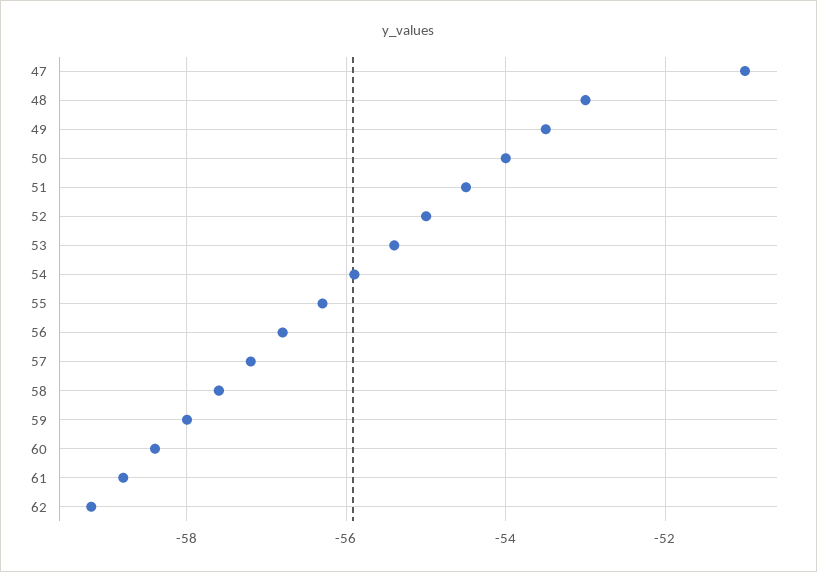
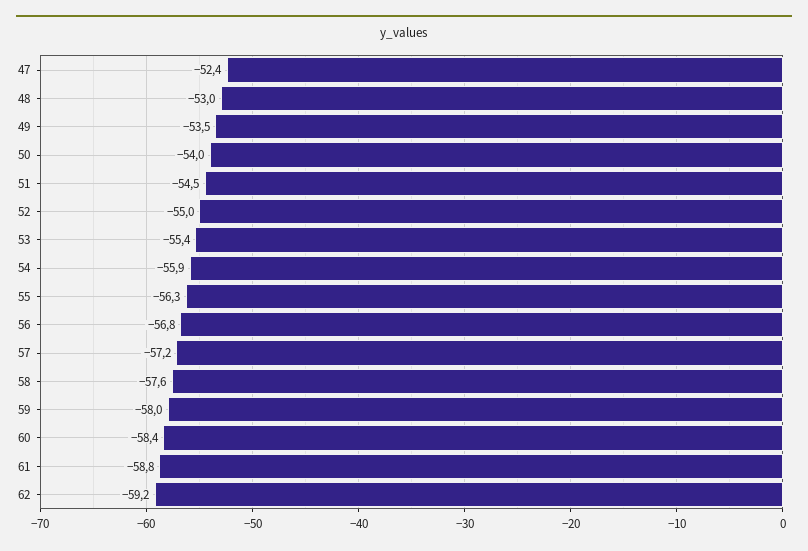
47: -51 -> -52.4

